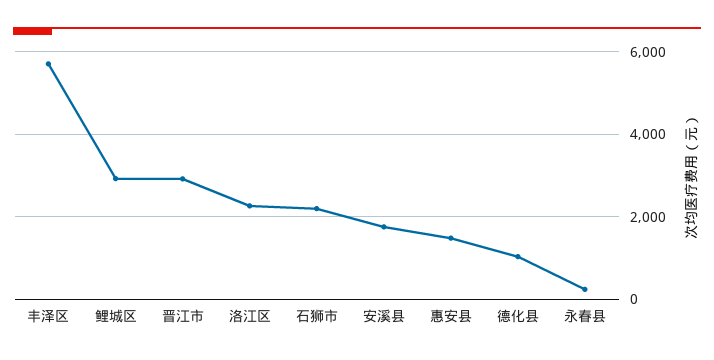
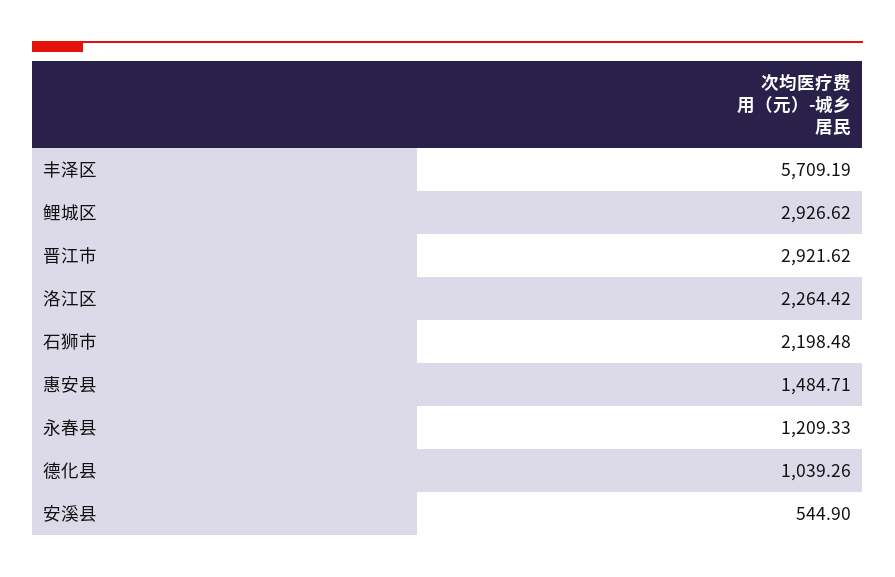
安溪县: 1800 -> 544.9
永春县: 200 -> 1209.33

